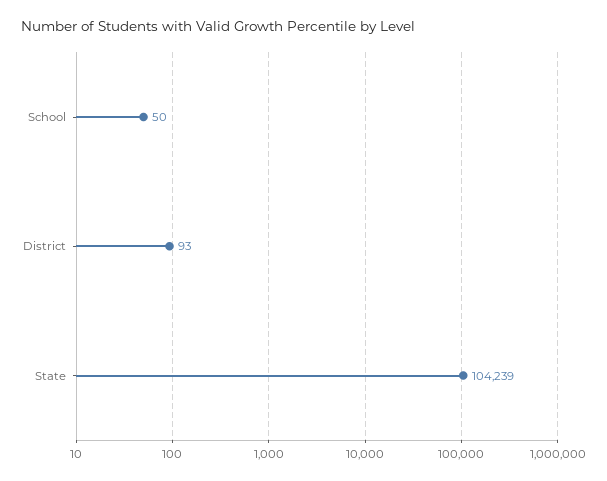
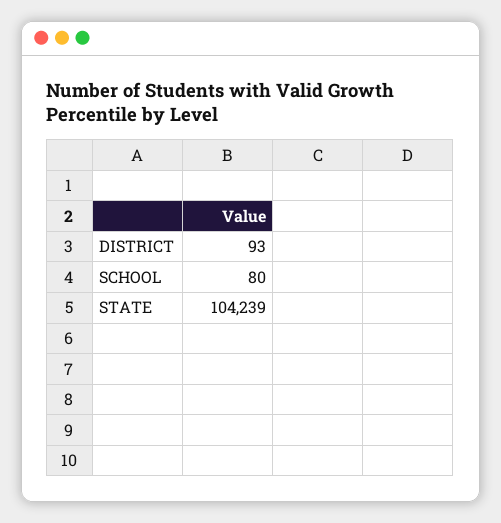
School: 50 -> 80

